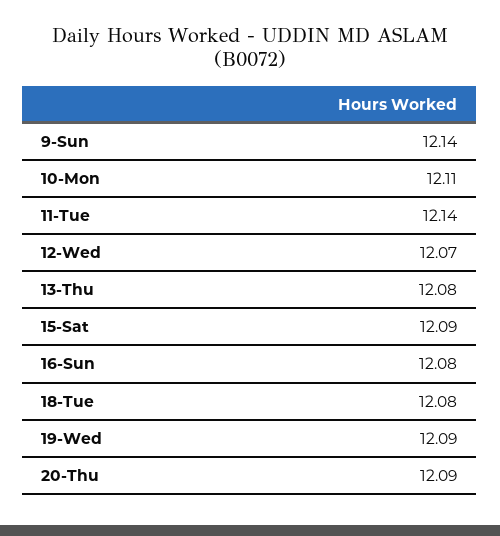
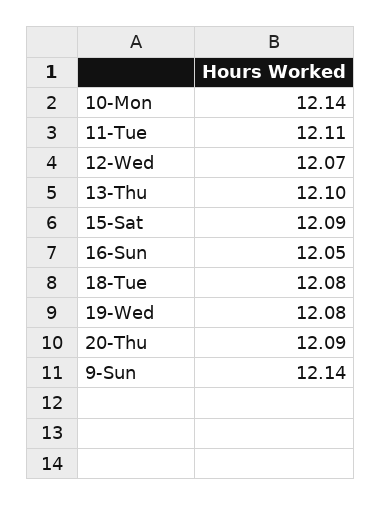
10-Mon: 12.11 -> 12.14
11-Tue: 12.14 -> 12.11
13-Thu: 12.08 -> 12.1
16-Sun: 12.08 -> 12.05
19-Wed: 12.09 -> 12.08

